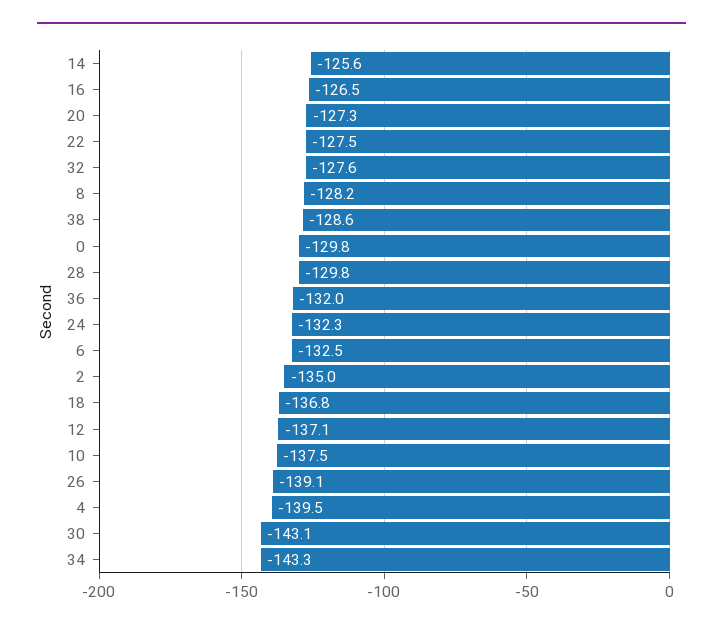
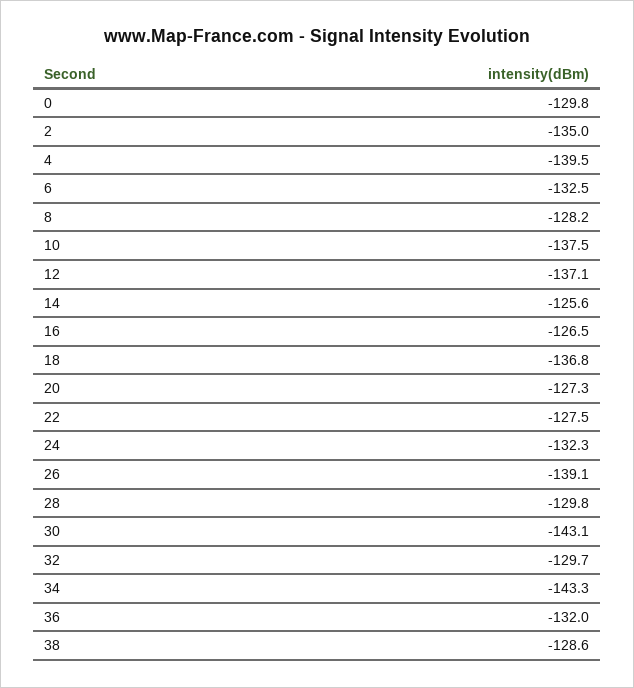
32: -127.6 -> -129.7

